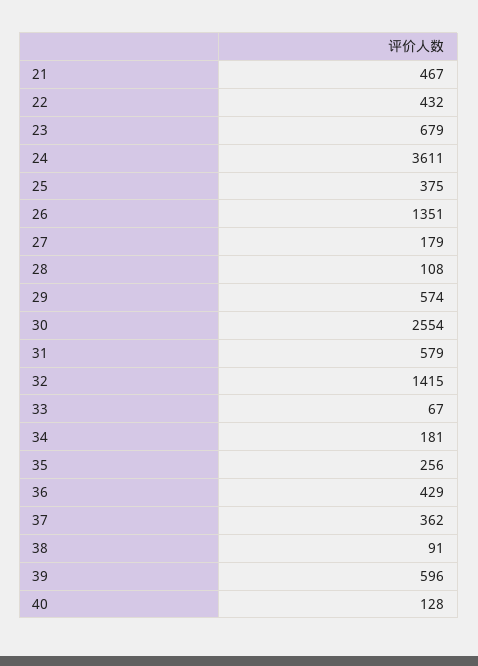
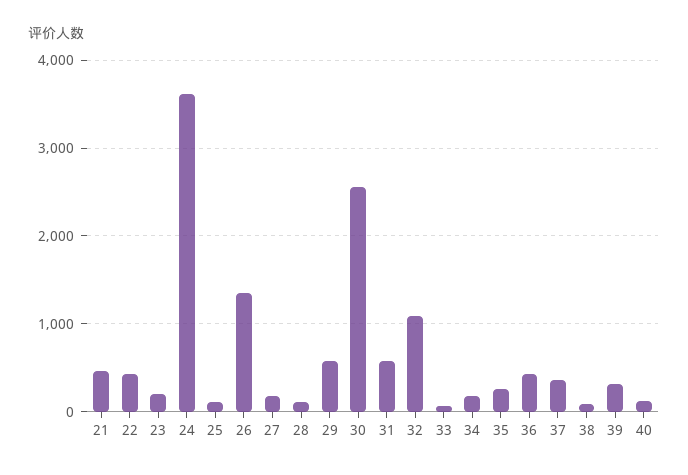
23: 679 -> 200
25: 375 -> 100
32: 1415 -> 1100
39: 596 -> 300

